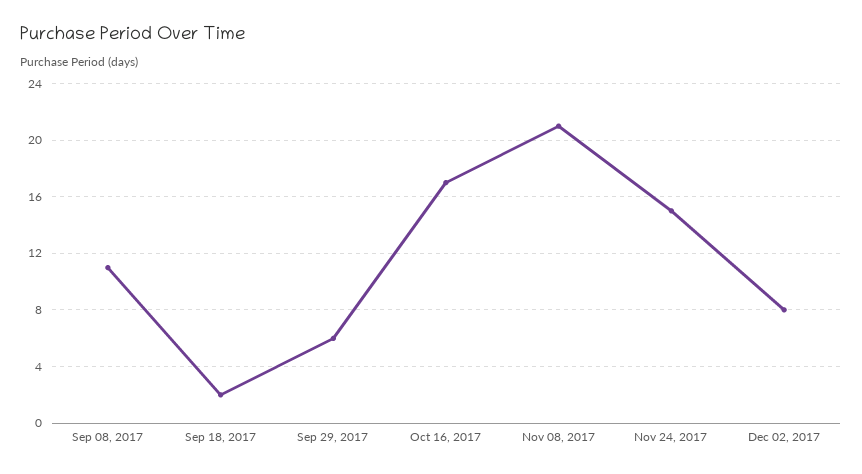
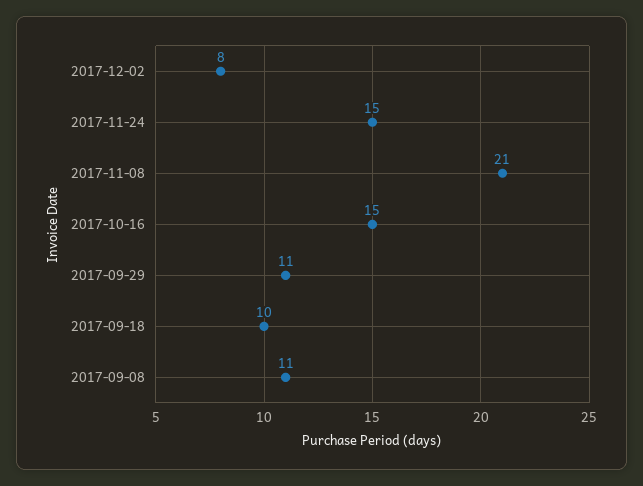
Sep 18, 2017: 2 -> 10
Sep 29, 2017: 6 -> 11
Oct 16, 2017: 17 -> 15

